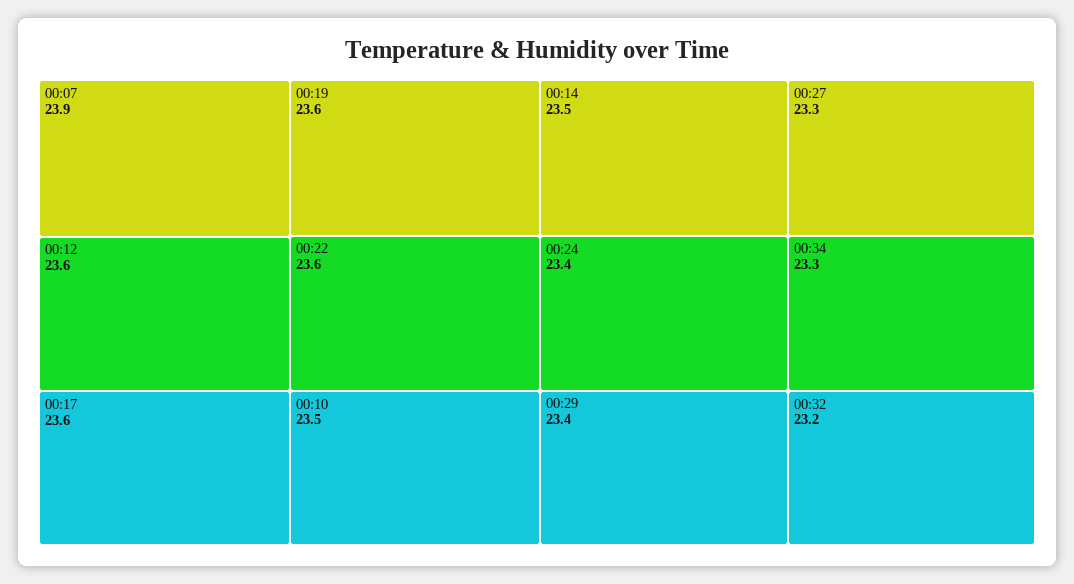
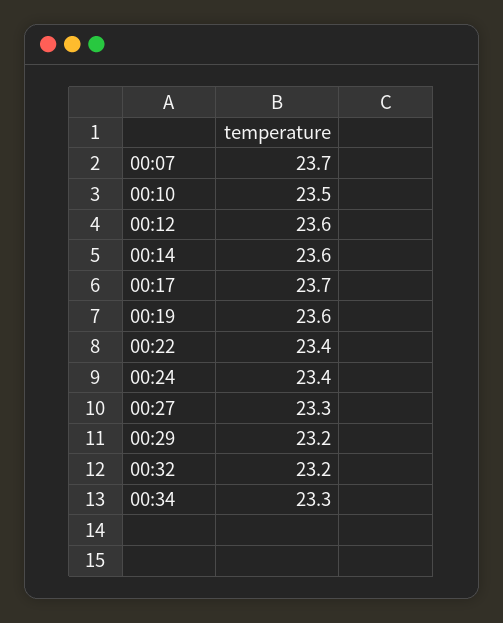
00:07: 23.9 -> 23.7
00:17: 23.6 -> 23.7
00:22: 23.6 -> 23.4
00:14: 23.5 -> 23.6
00:29: 23.4 -> 23.2

